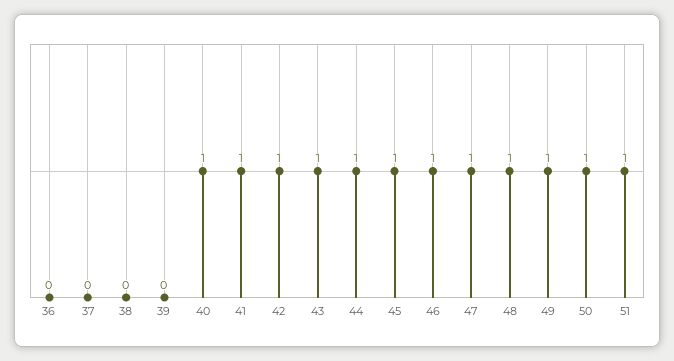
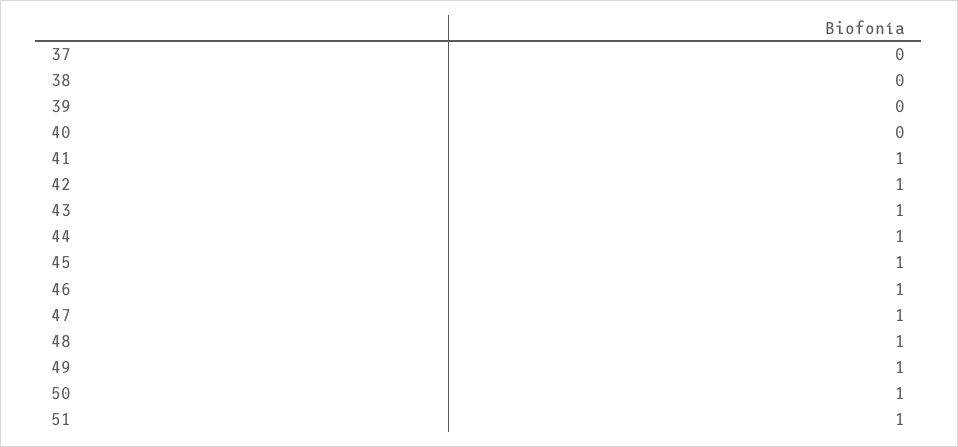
36: 0 -> none
40: 1 -> 0

